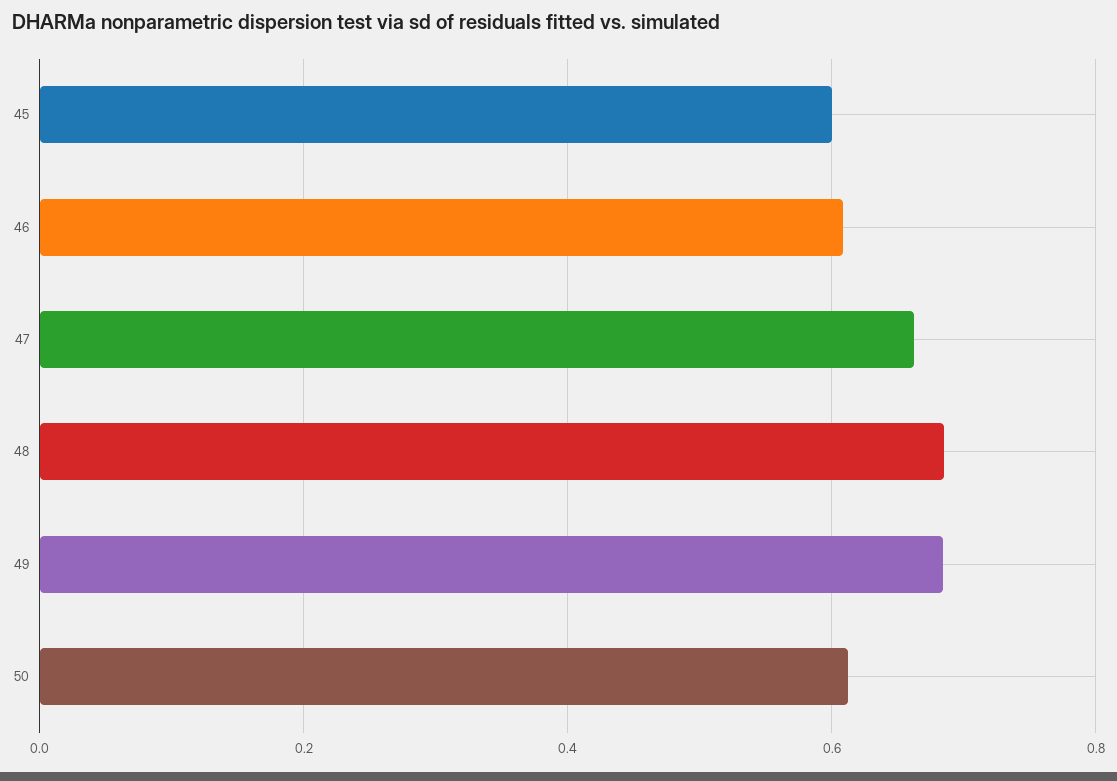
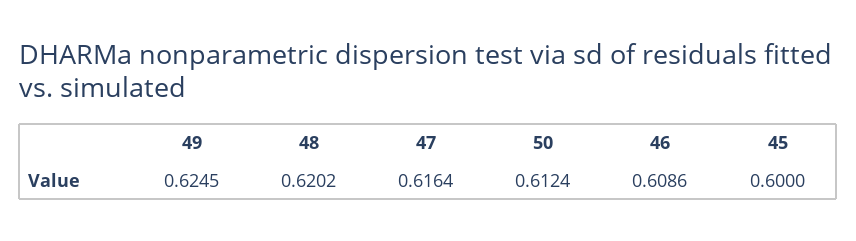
47: 0.66 -> 0.6164
48: 0.68 -> 0.6202
49: 0.68 -> 0.6245

